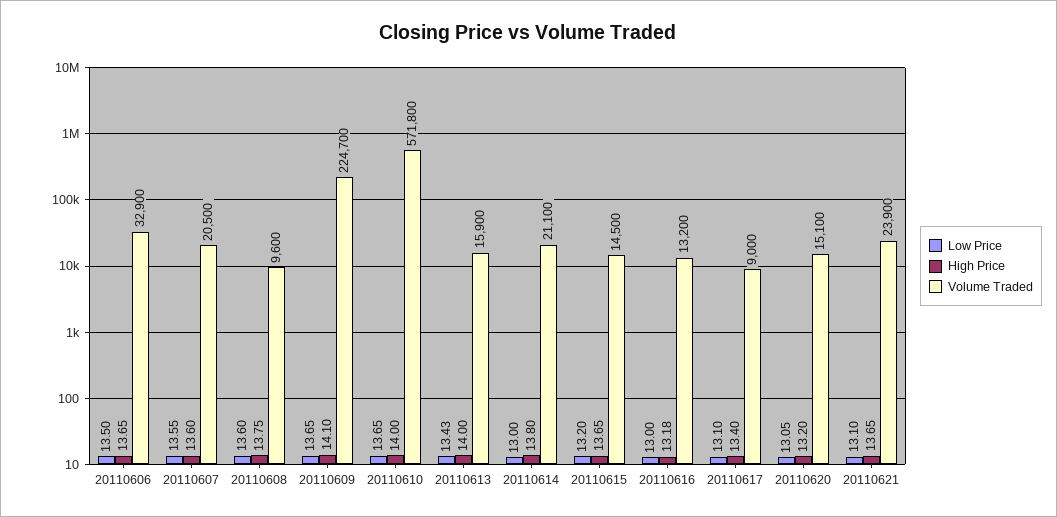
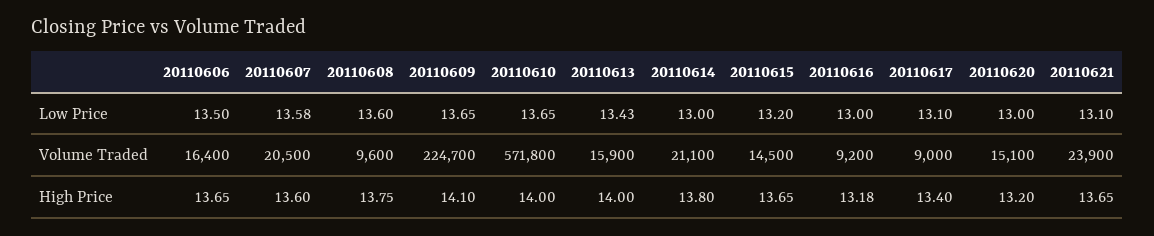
Volume Traded, 20110606: 32900 -> 16400
Low Price, 20110607: 13.55 -> 13.58
Volume Traded, 20110616: 13200 -> 9200
Low Price, 20110620: 13.05 -> 13

